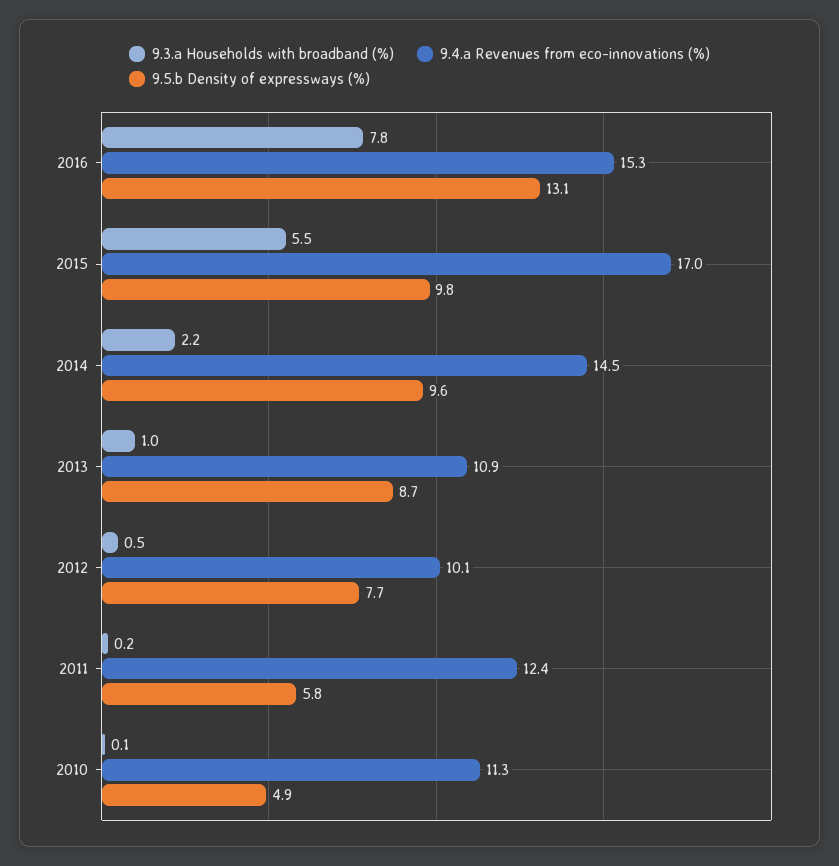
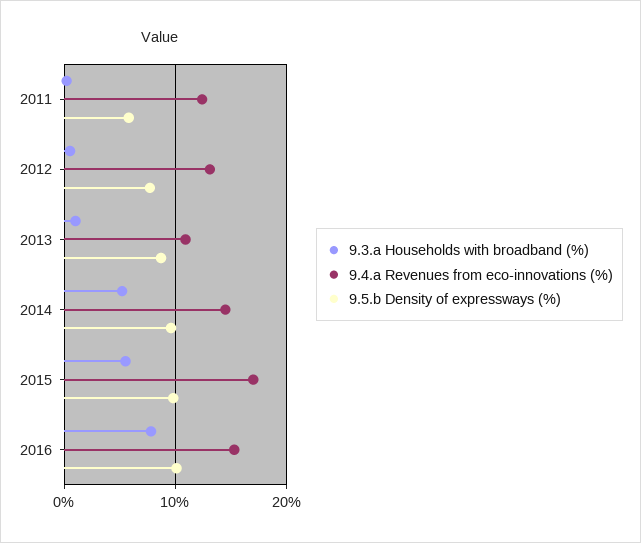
9.5.b Density of expressways (%), 2016: 13.1 -> 10
9.3.a Households with broadband (%), 2014: 2.2 -> 5
9.4.a Revenues from eco-innovations (%), 2012: 10.1 -> 13
9.3.a Households with broadband (%), 2010: 0.1 -> none
9.4.a Revenues from eco-innovations (%), 2010: 11.3 -> none
9.5.b Density of expressways (%), 2010: 4.9 -> none

